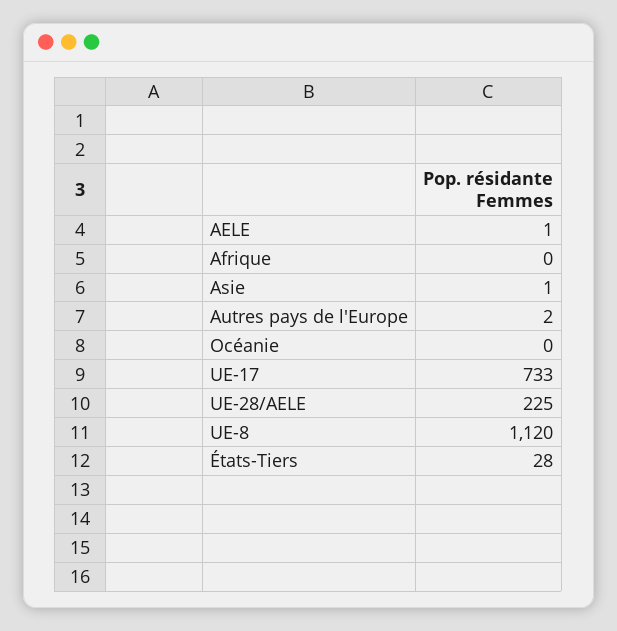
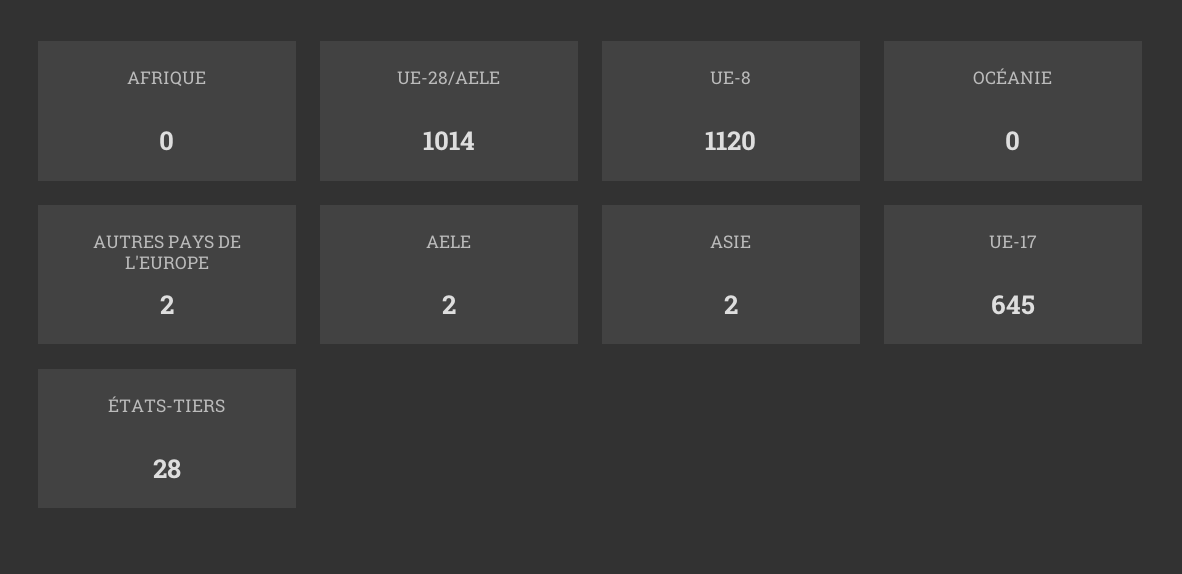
AELE: 1 -> 2
Asie: 1 -> 2
UE-17: 733 -> 645
UE-28/AELE: 225 -> 1014

